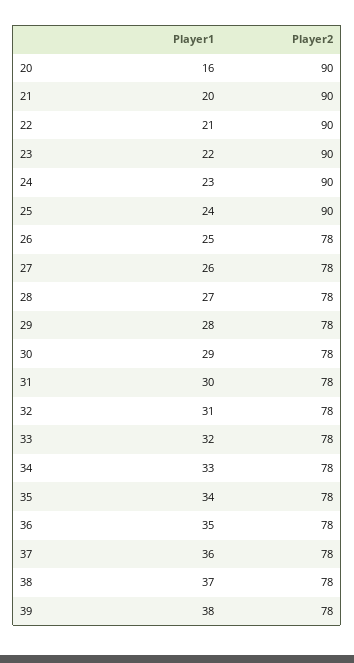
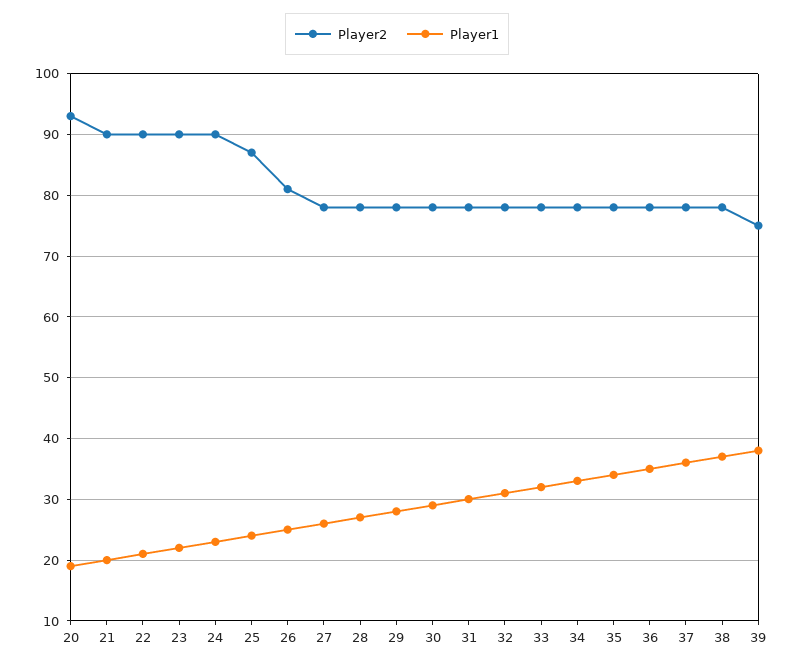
Player1, 20: 16 -> 19
Player2, 20: 90 -> 93
Player2, 25: 90 -> 87
Player2, 26: 78 -> 81
Player2, 39: 78 -> 75

